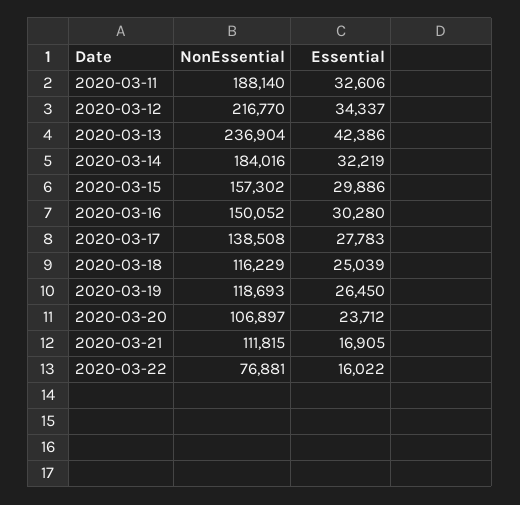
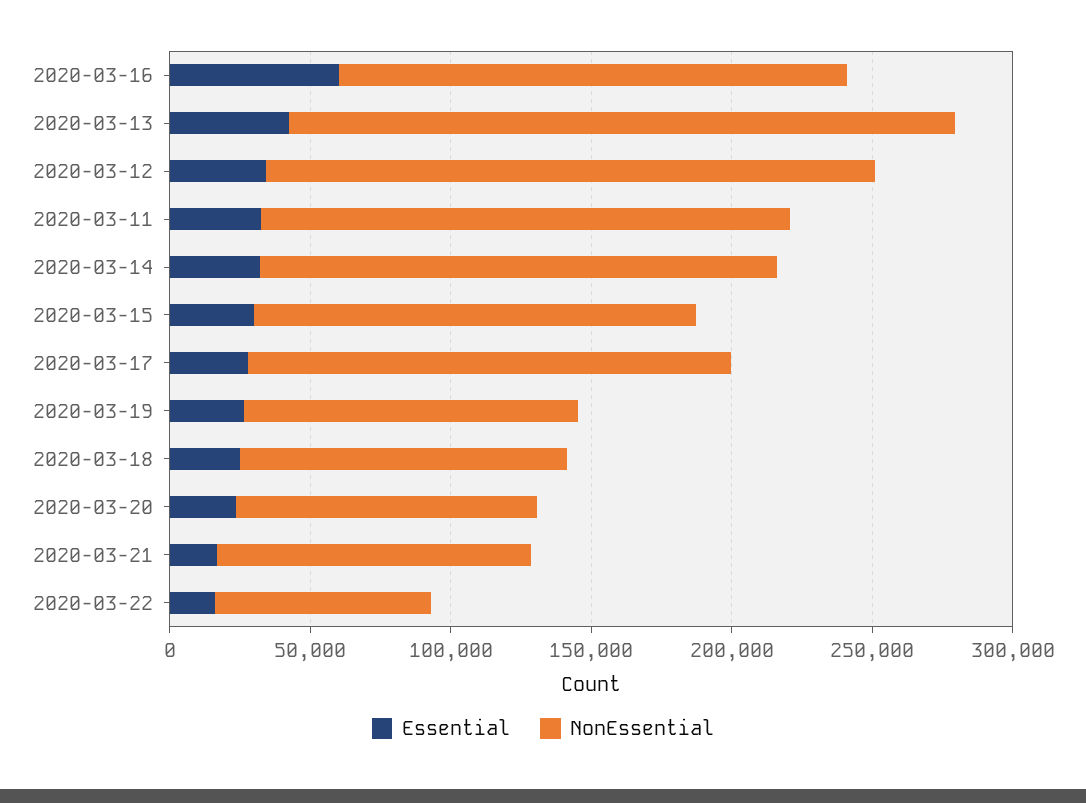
NonEssential, 2020-03-16: 150052 -> 180000
Essential, 2020-03-16: 30280 -> 60000
NonEssential, 2020-03-17: 138508 -> 170000

